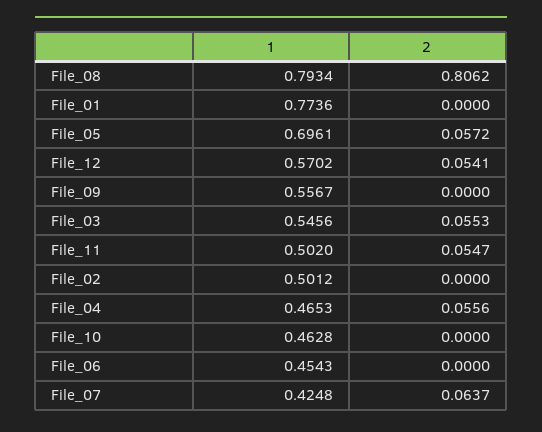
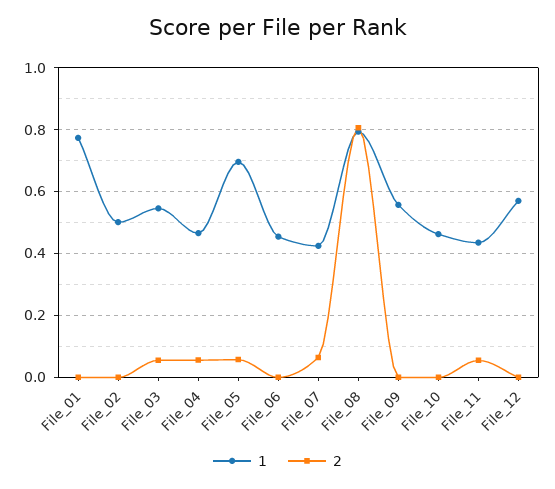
2, File_12: 0.0541 -> 0
1, File_11: 0.502 -> 0.44

